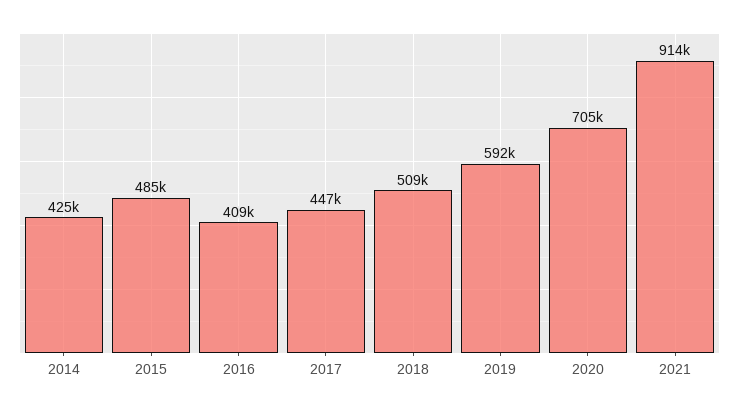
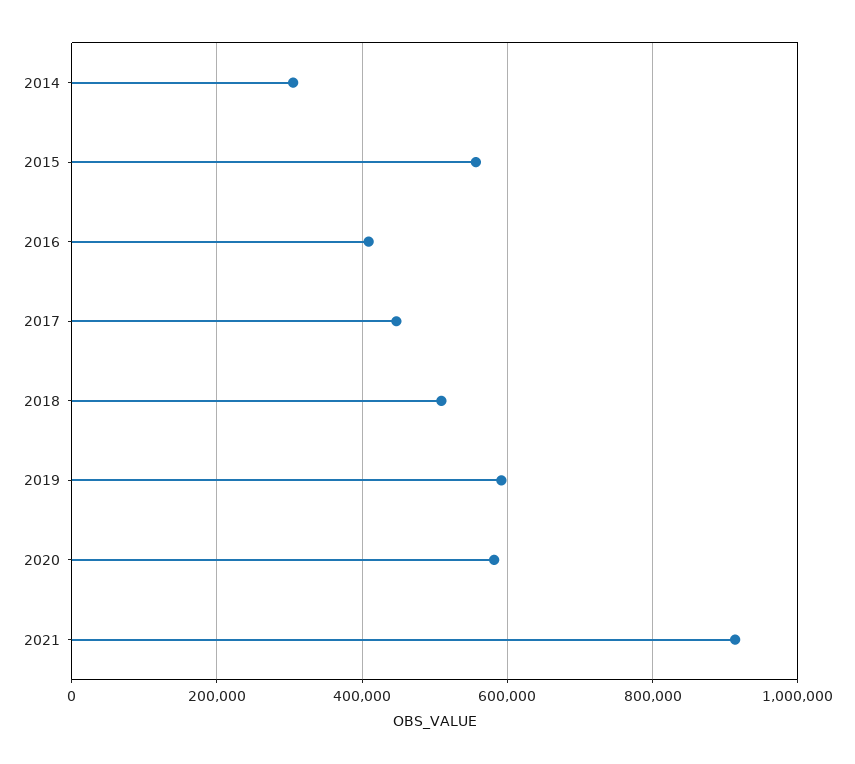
2014: 425000 -> 300000
2015: 485000 -> 560000
2020: 705000 -> 580000

